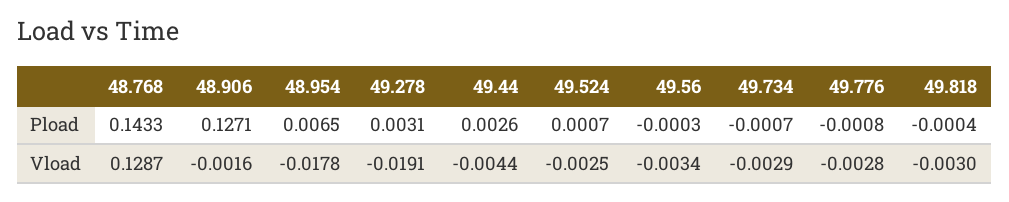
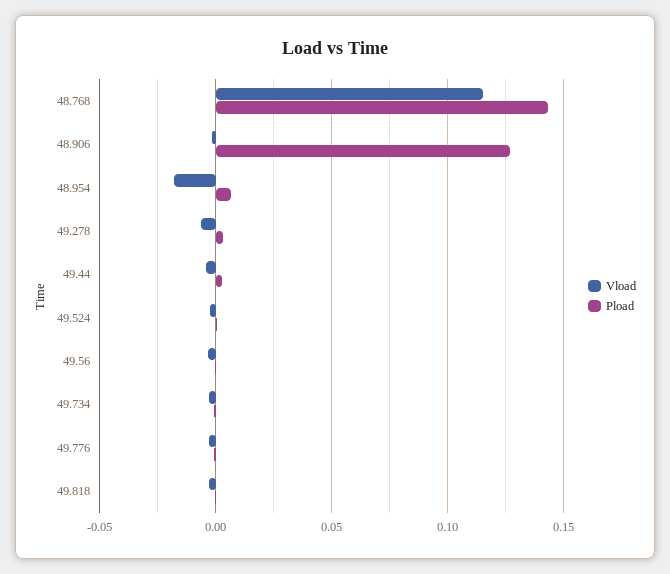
Vload, 48.768: 0.1287 -> 0.115
Vload, 49.278: -0.0191 -> -0.005

